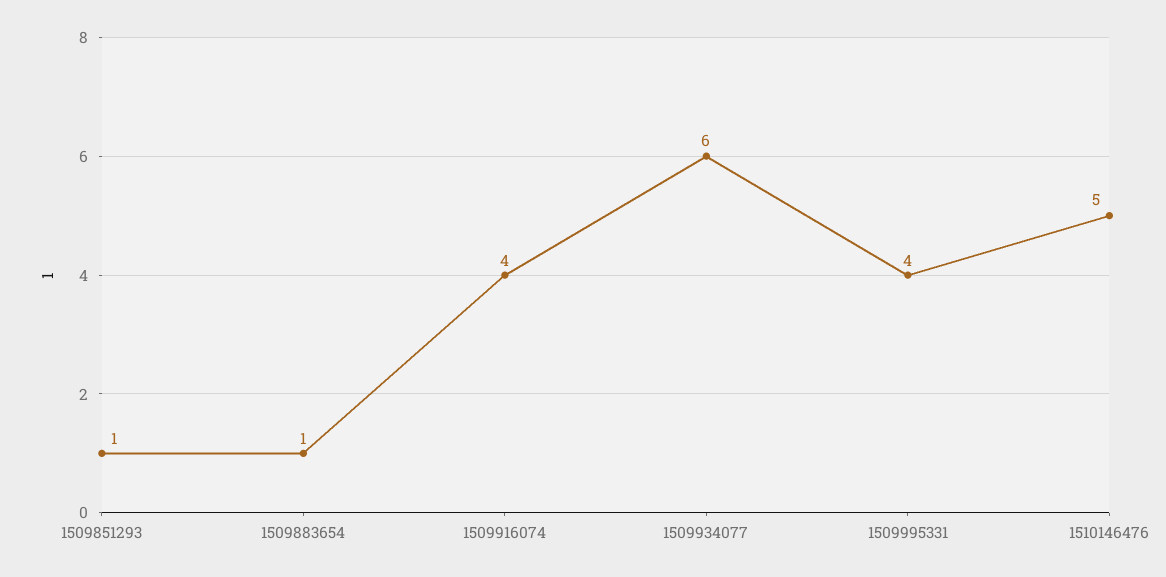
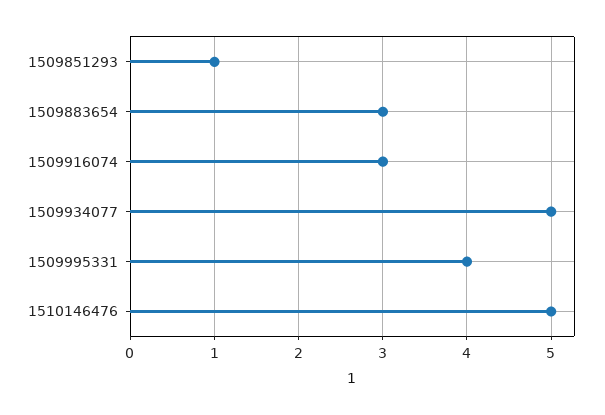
1509883654: 1 -> 3
1509916074: 4 -> 3
1509934077: 6 -> 5

